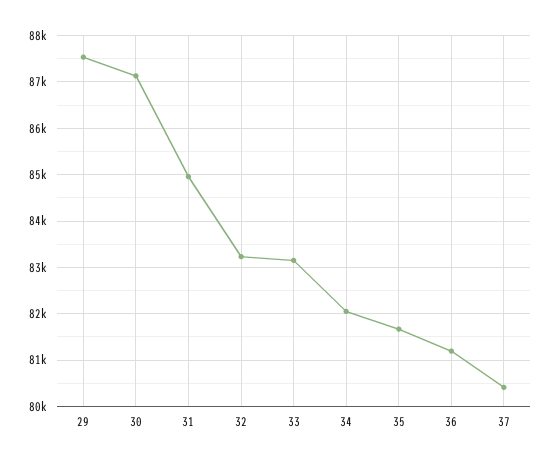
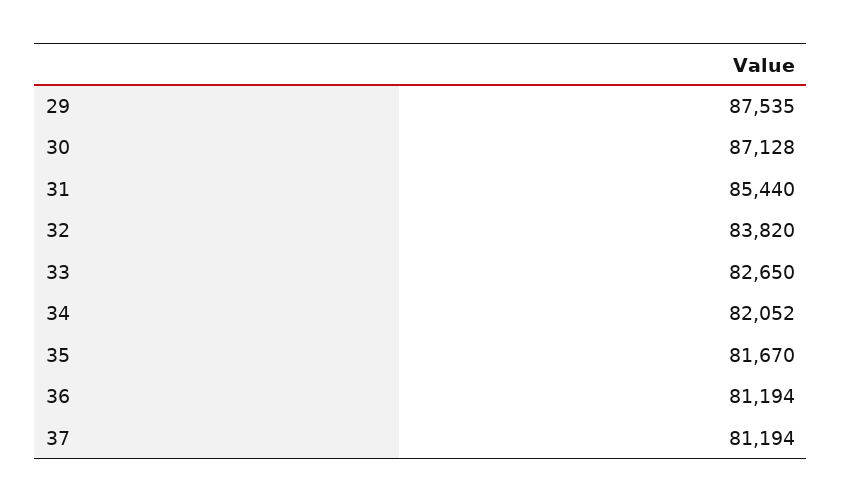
31: 85000 -> 85440
32: 83200 -> 83820
33: 83200 -> 82650
37: 80400 -> 81194

